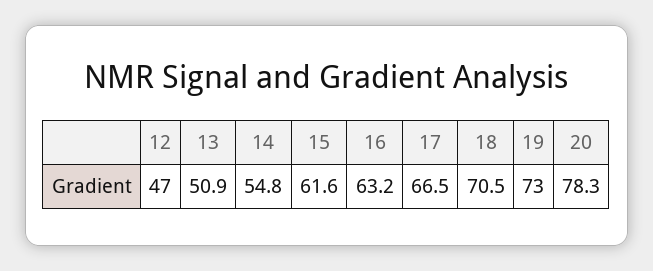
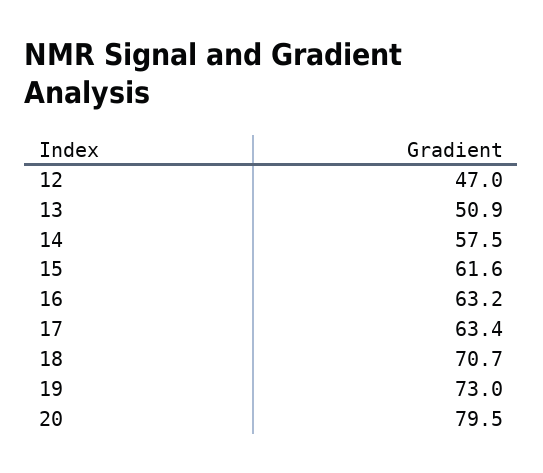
14: 54.8 -> 57.5
17: 66.5 -> 63.4
18: 70.5 -> 70.7
20: 78.3 -> 79.5

